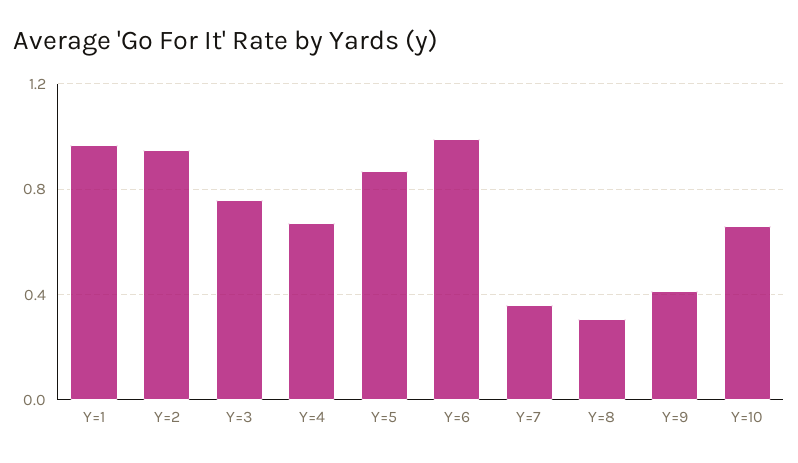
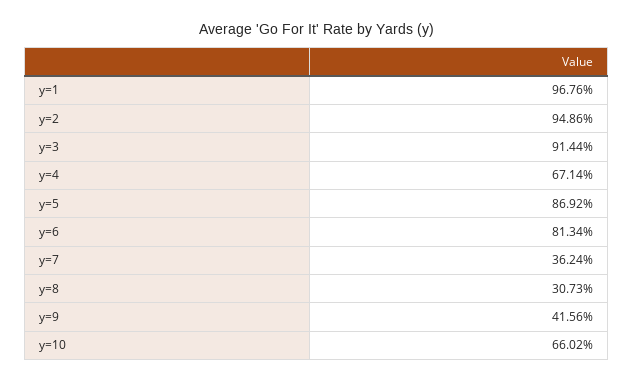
Y=3: 0.75 -> 0.9144
Y=6: 1 -> 0.8134

